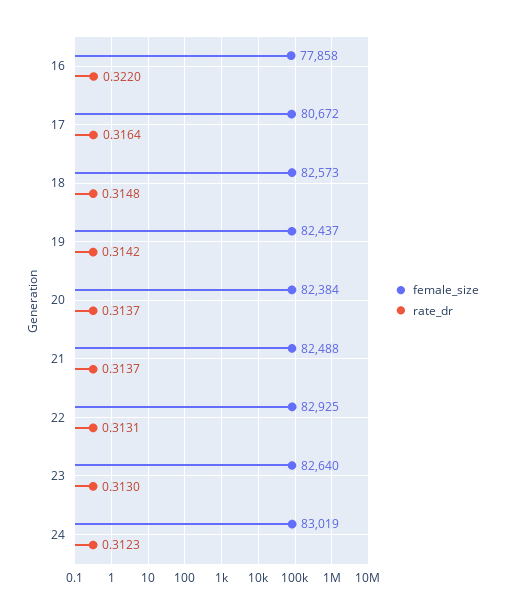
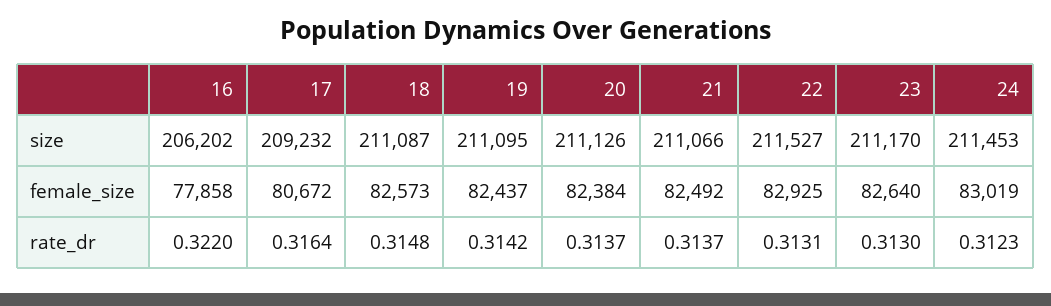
female_size, 21: 82488 -> 82492
size, 16: none -> 206202
size, 17: none -> 209232
size, 18: none -> 211087
size, 19: none -> 211095
size, 20: none -> 211126
size, 21: none -> 211066
size, 22: none -> 211527
size, 23: none -> 211170
size, 24: none -> 211453

